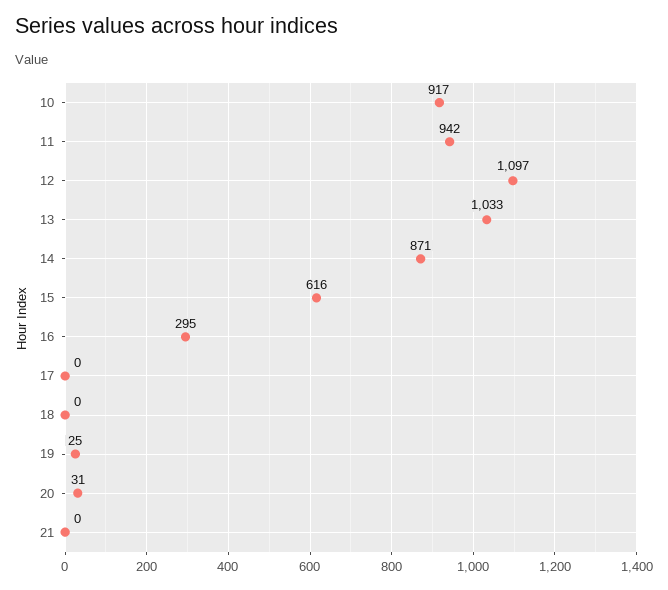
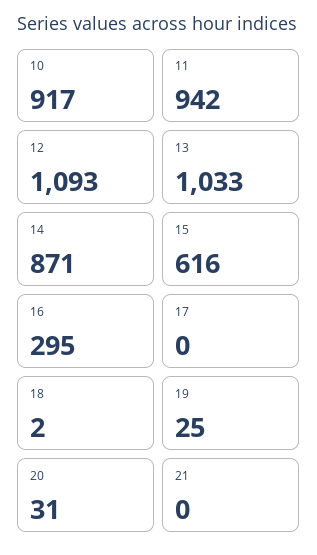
12: 1097 -> 1093
18: 0 -> 2

